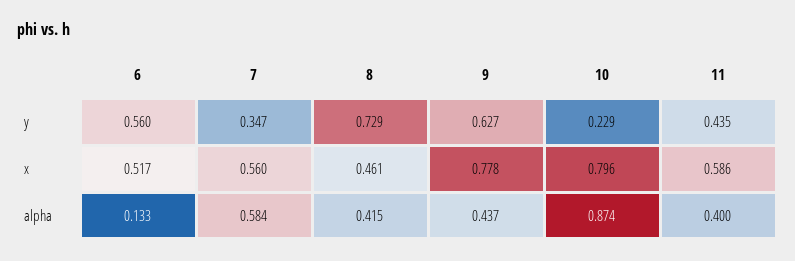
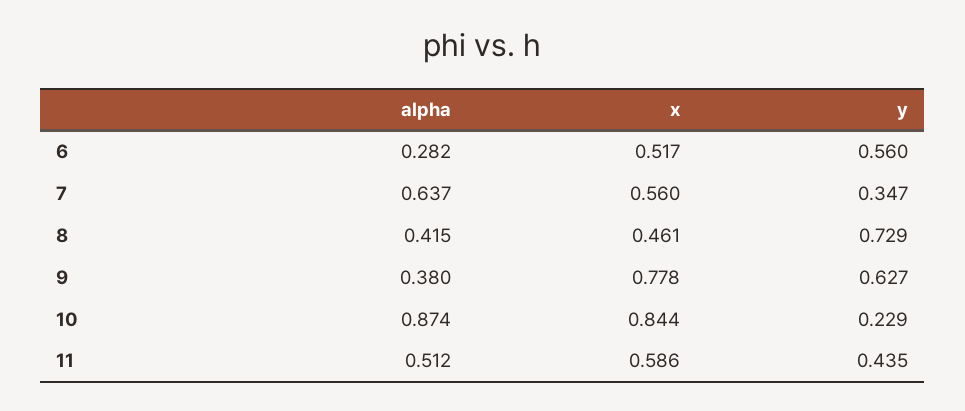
10, x: 0.796 -> 0.844
6, alpha: 0.133 -> 0.282
7, alpha: 0.584 -> 0.637
9, alpha: 0.437 -> 0.38
11, alpha: 0.4 -> 0.512

